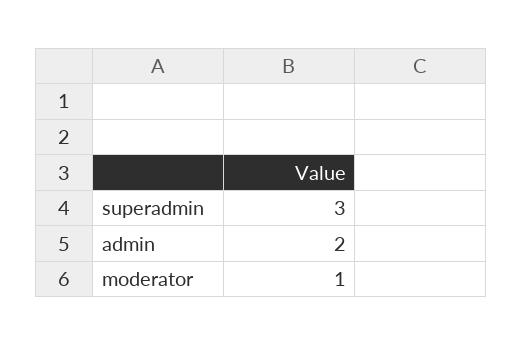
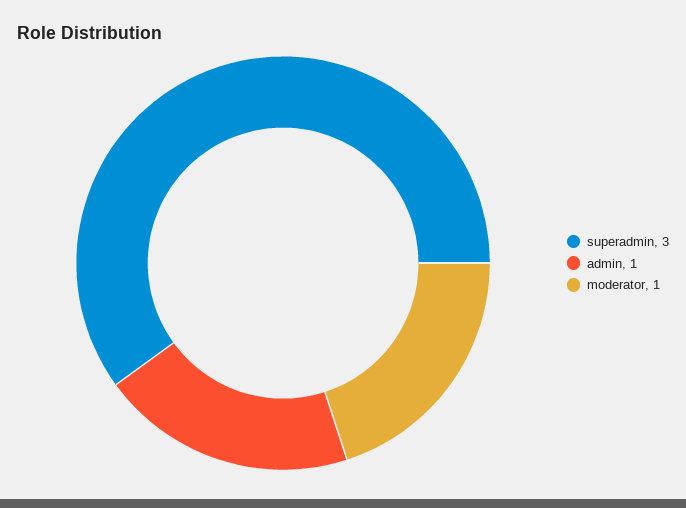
admin: 2 -> 1

